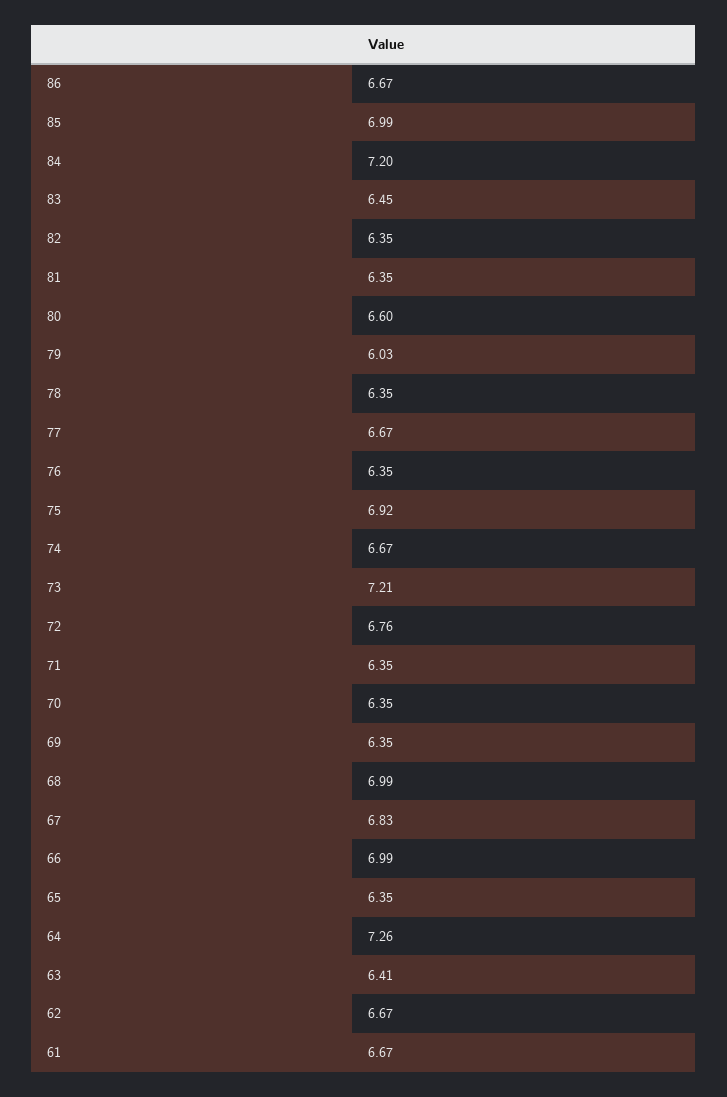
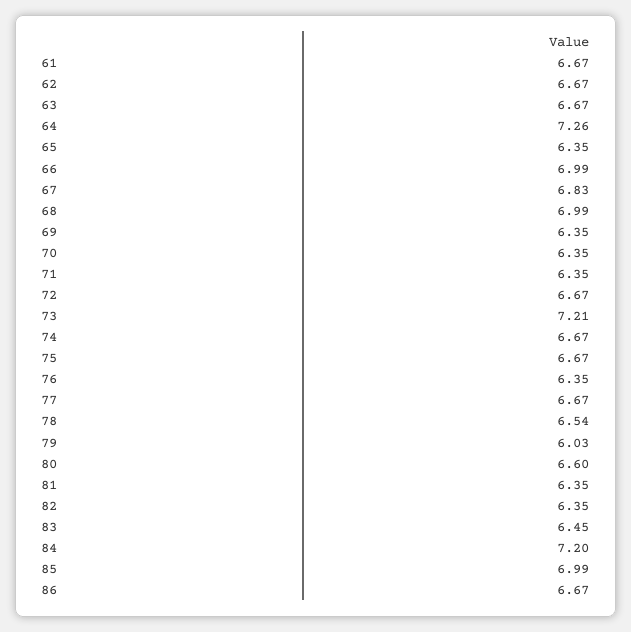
78: 6.35 -> 6.54
75: 6.92 -> 6.67
72: 6.76 -> 6.67
63: 6.41 -> 6.67

